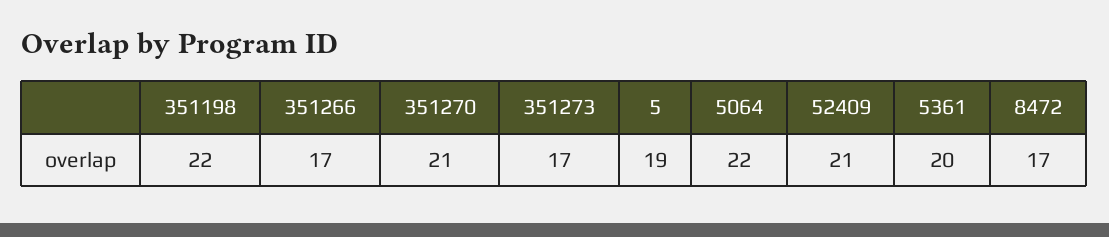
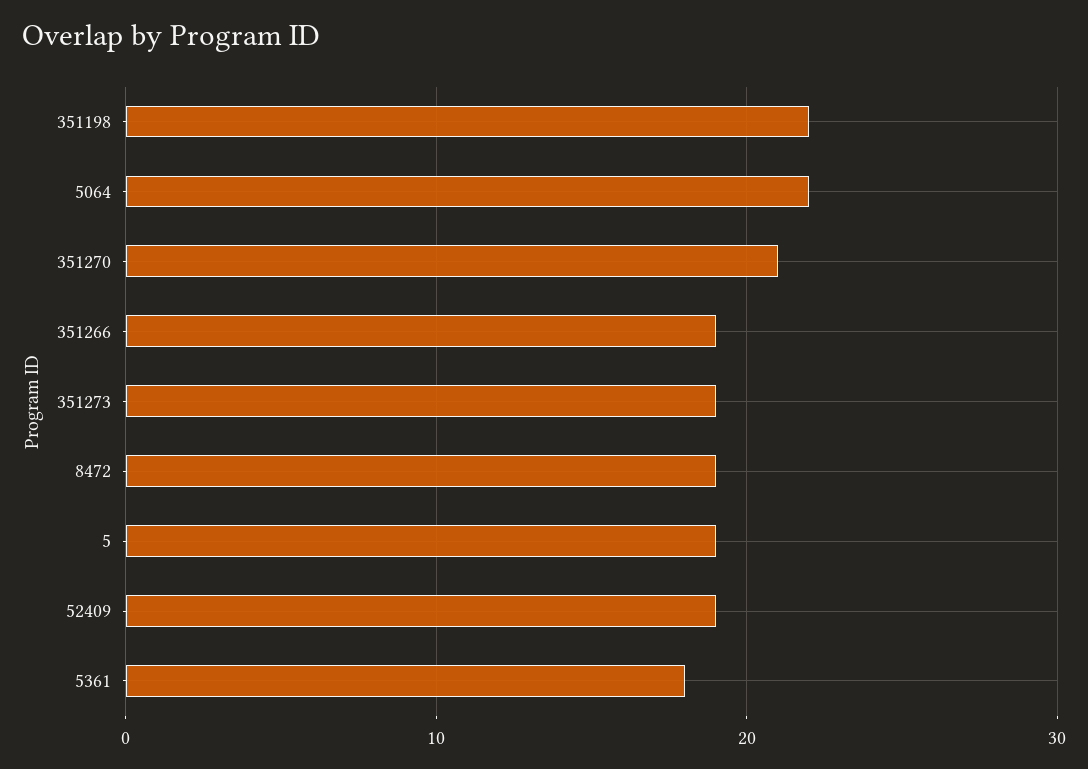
351266: 17 -> 19
351273: 17 -> 19
52409: 21 -> 19
5361: 20 -> 18
8472: 17 -> 19

